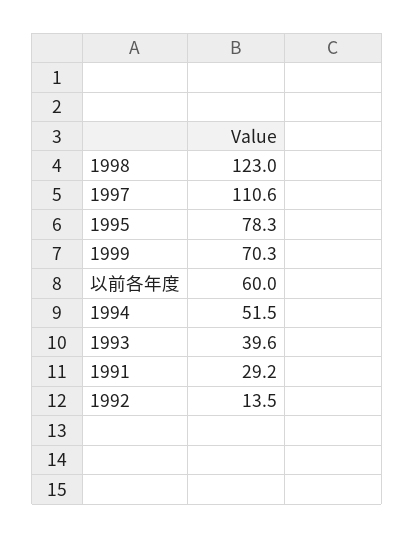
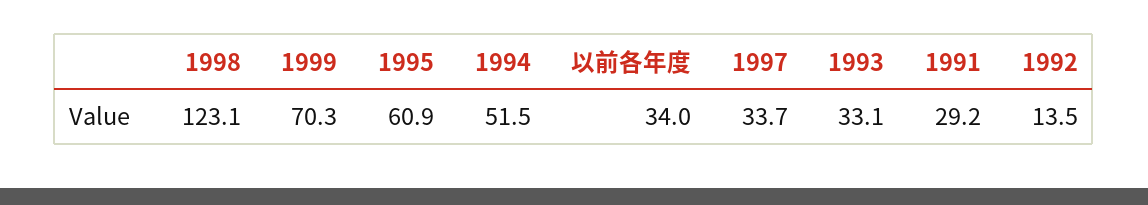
1998: 123 -> 123.1
1997: 110.6 -> 33.7
1995: 78.3 -> 60.9
以前各年度: 60 -> 34
1993: 39.6 -> 33.1

